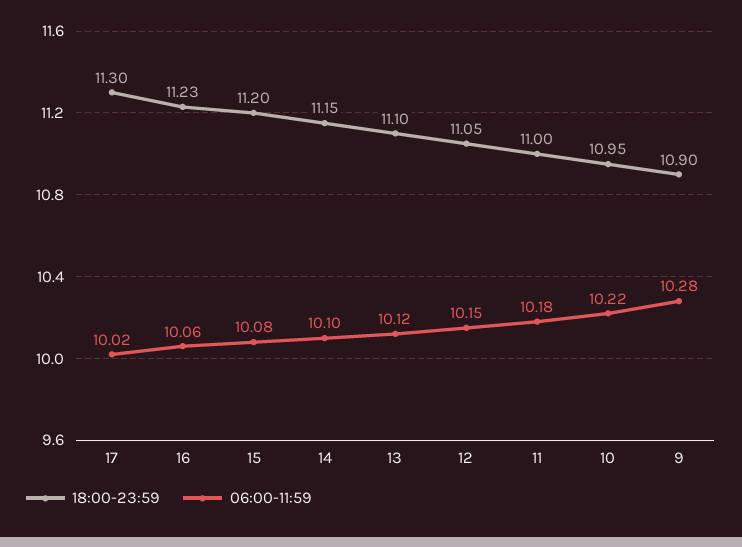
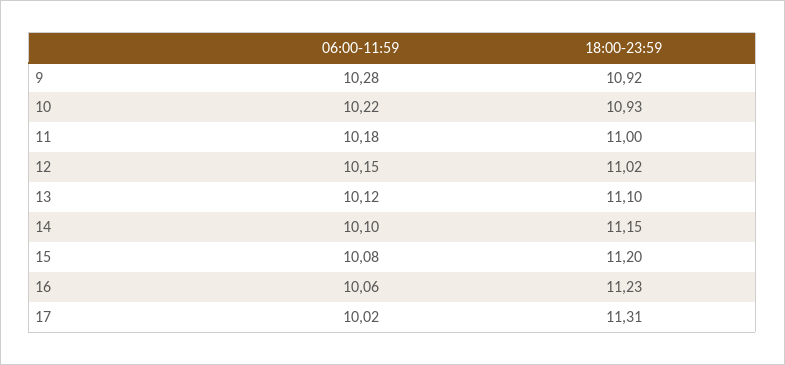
18:00-23:59, 17: 11.3 -> 11.31
18:00-23:59, 12: 11.05 -> 11.02
18:00-23:59, 10: 10.95 -> 10.93
18:00-23:59, 9: 10.9 -> 10.92

